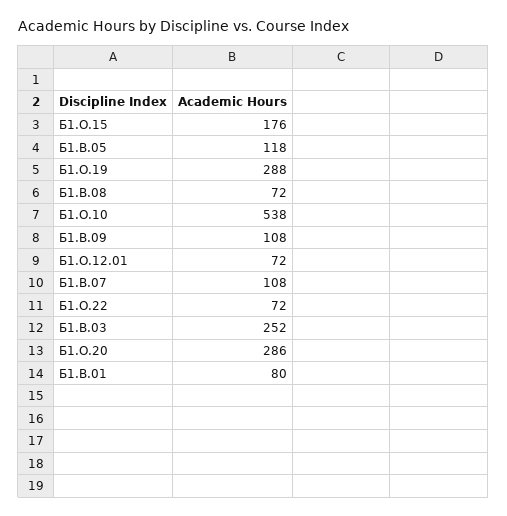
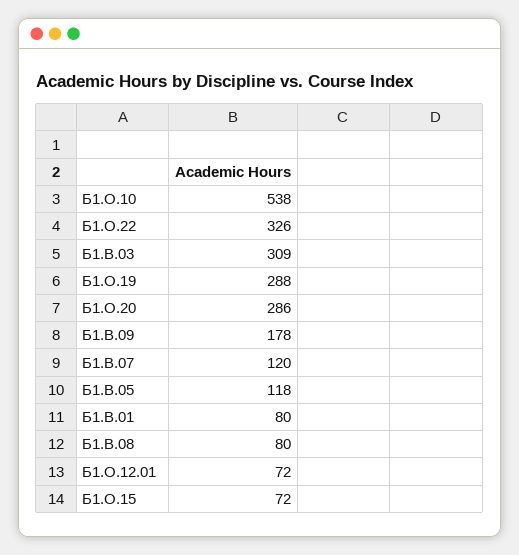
Б1.О.15: 176 -> 72
Б1.В.08: 72 -> 80
Б1.В.09: 108 -> 178
Б1.В.07: 108 -> 120
Б1.О.22: 72 -> 326
Б1.В.03: 252 -> 309

